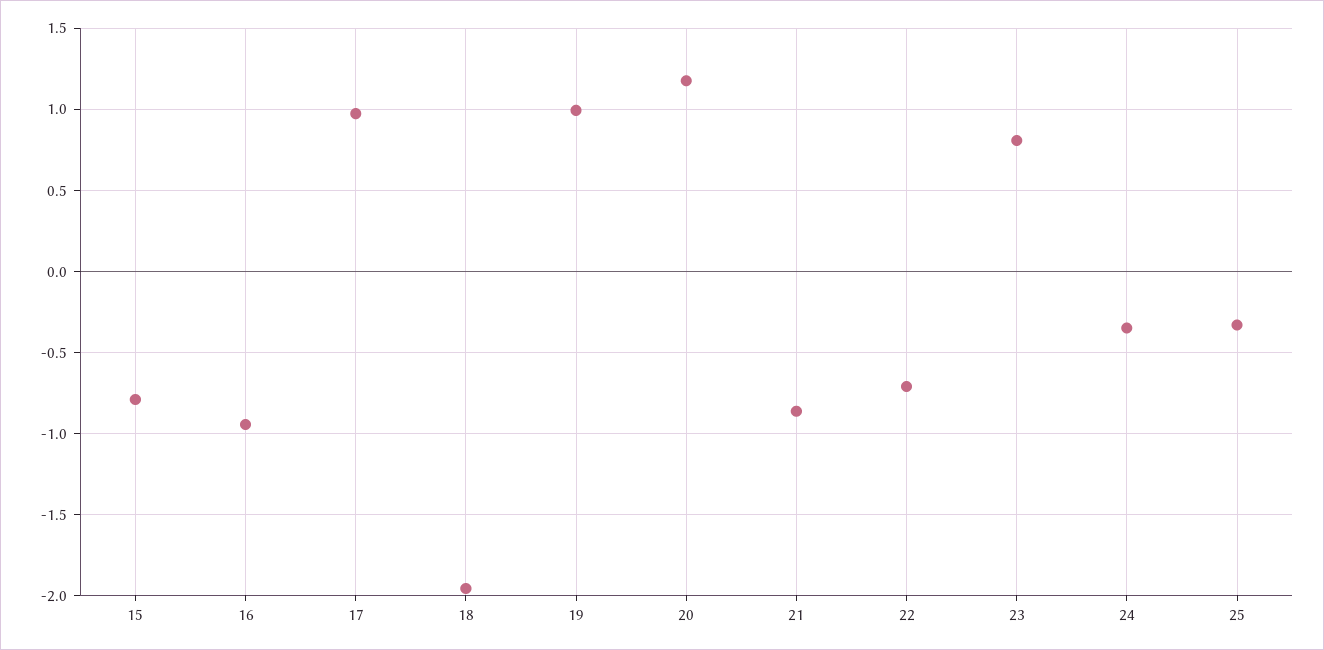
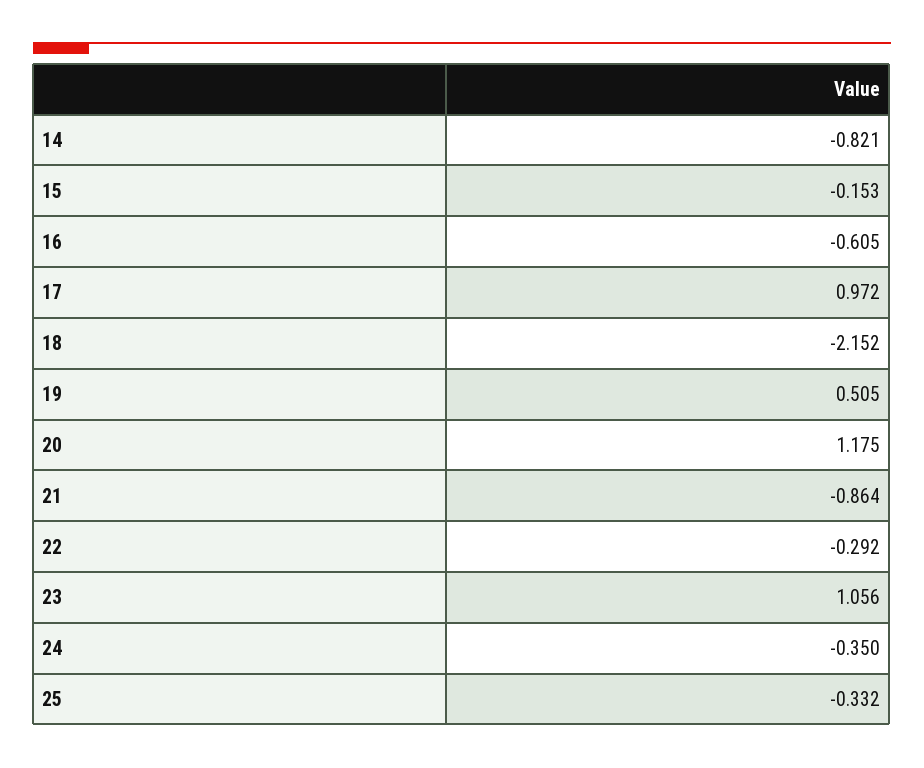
15: -0.8 -> -0.153
16: -0.95 -> -0.605
18: -1.95 -> -2.152
19: 1 -> 0.505
22: -0.7 -> -0.292
23: 0.8 -> 1.056
14: none -> -0.821

